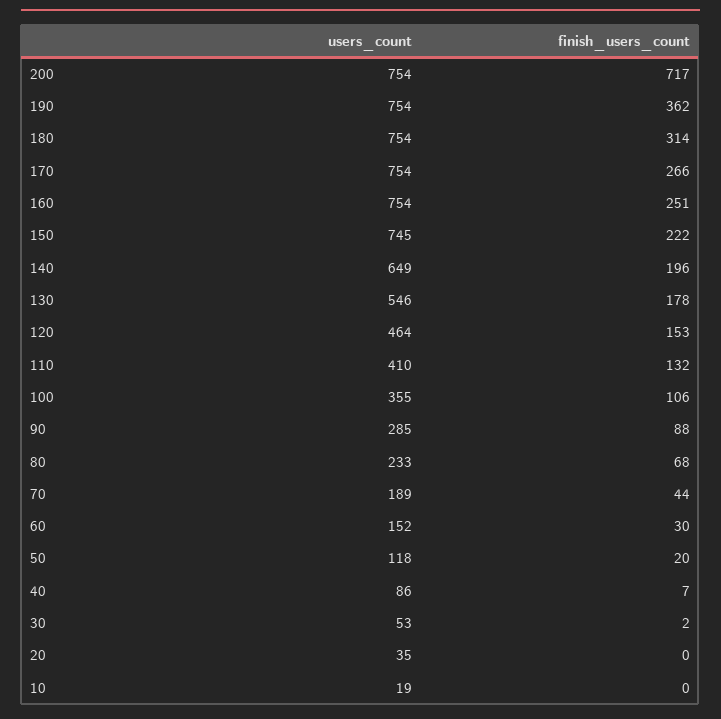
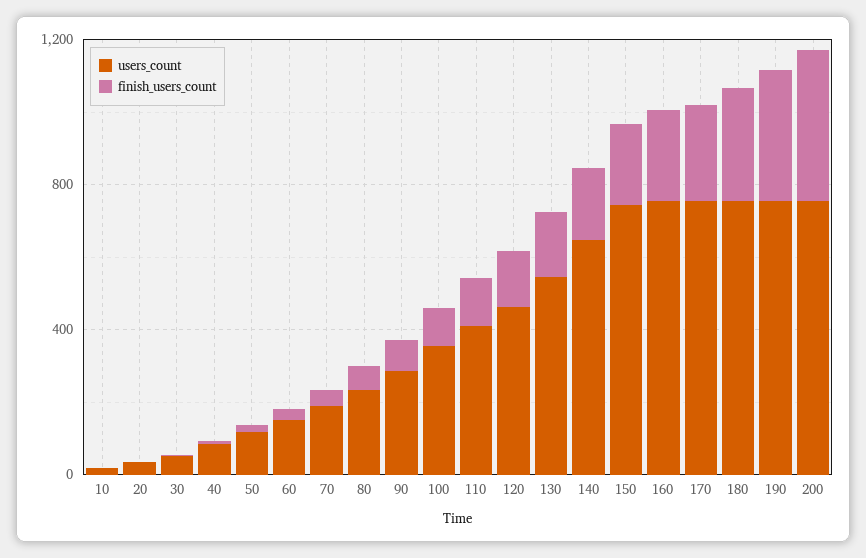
finish_users_count, 200: 717 -> 400

